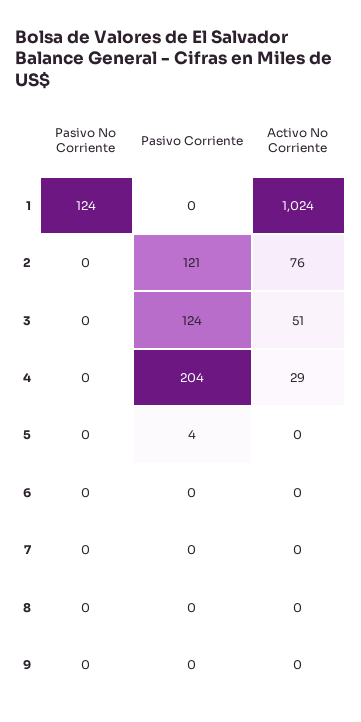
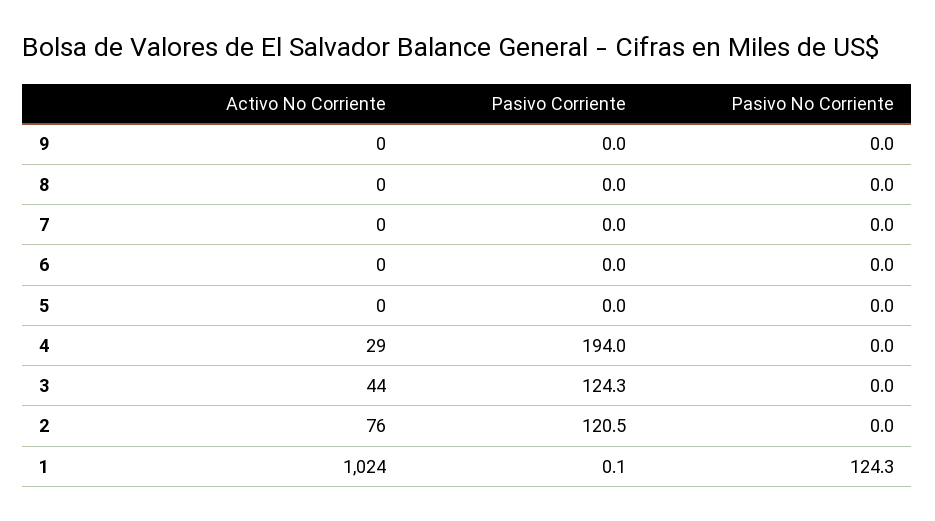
Activo No Corriente, 3: 51 -> 44
Pasivo Corriente, 4: 204 -> 194
Pasivo Corriente, 5: 4 -> 0

